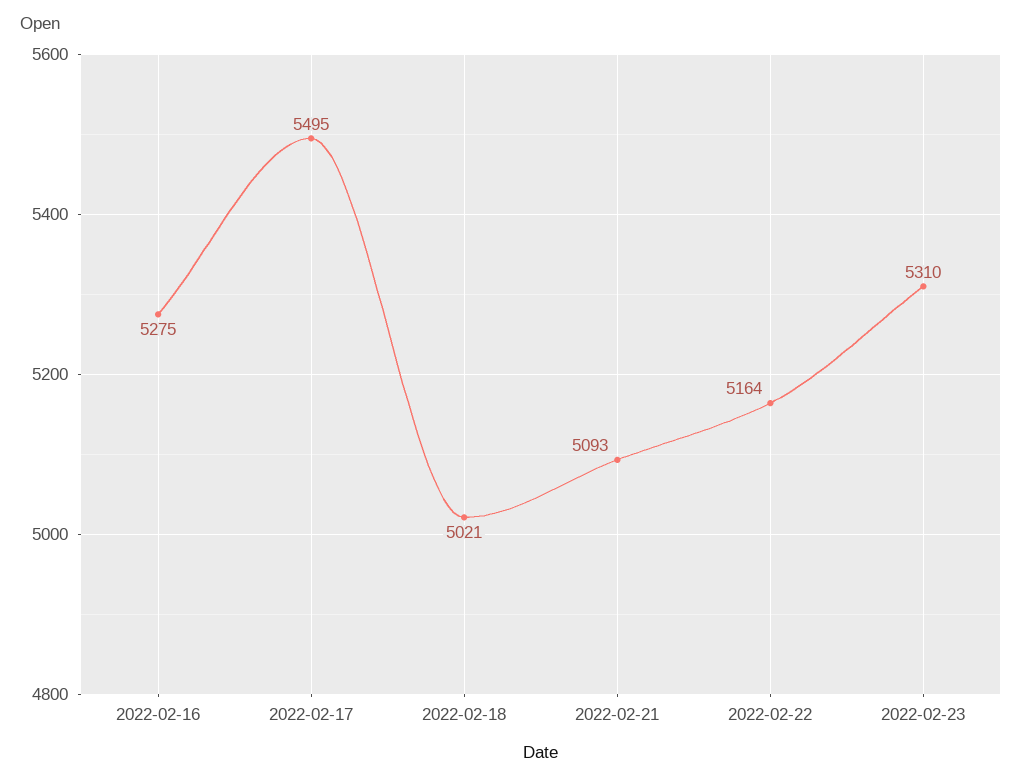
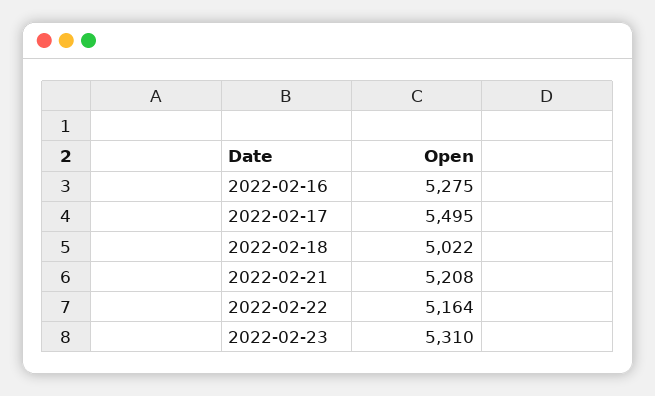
2022-02-18: 5021 -> 5022
2022-02-21: 5093 -> 5208

